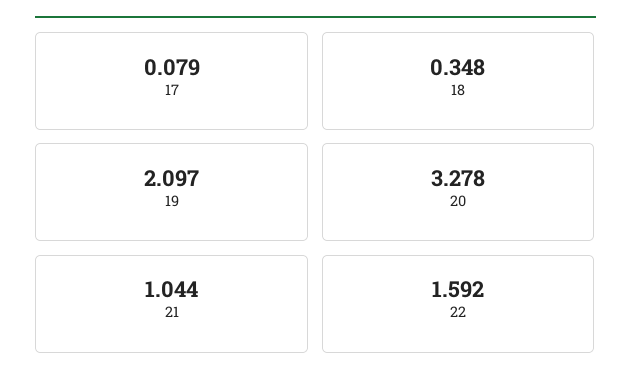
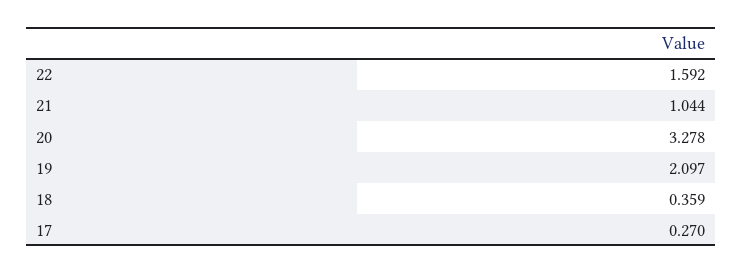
17: 0.079 -> 0.27
18: 0.348 -> 0.359

